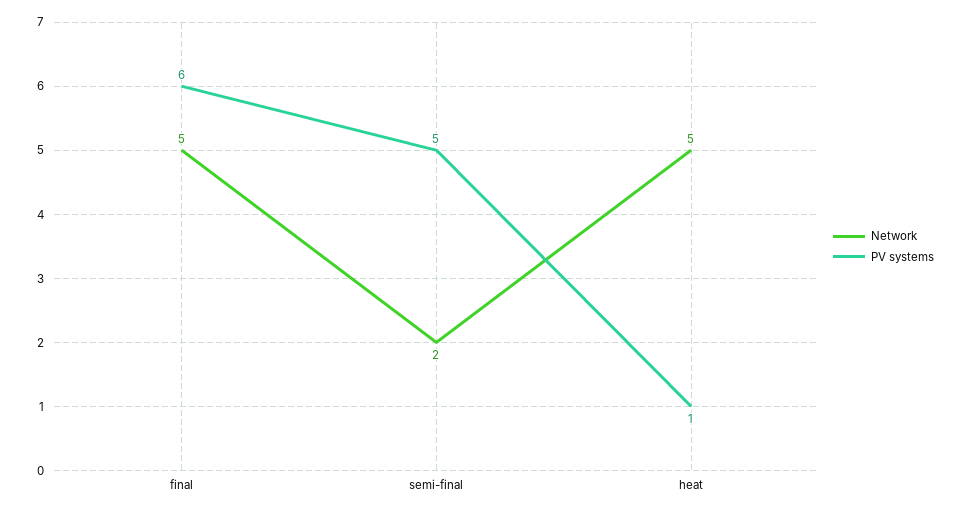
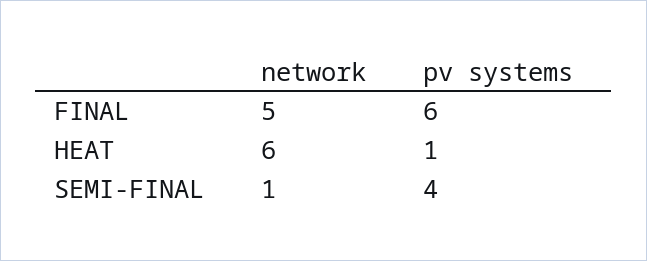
Network, semi-final: 2 -> 1
PV systems, semi-final: 5 -> 4
Network, heat: 5 -> 6

